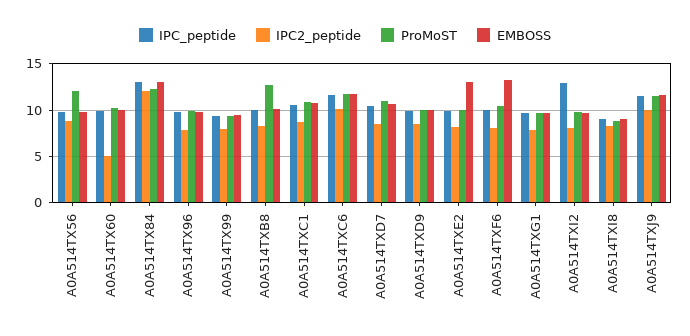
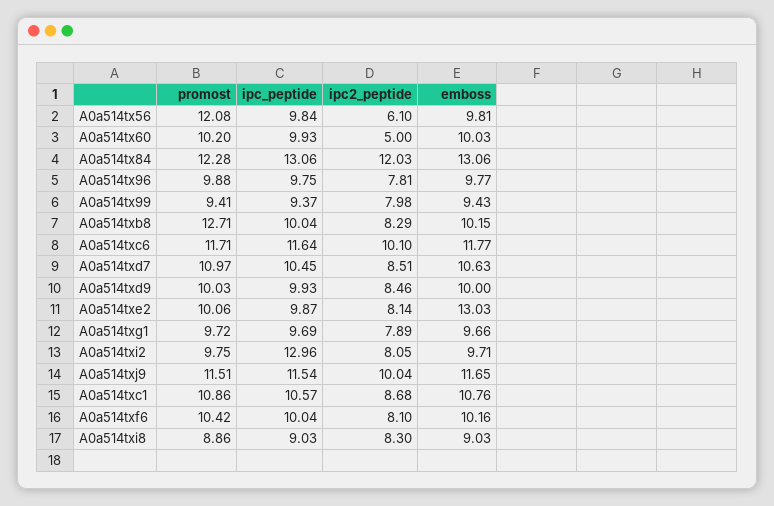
IPC2_peptide, A0A514TX56: 9 -> 6.1
EMBOSS, A0A514TXF6: 13 -> 10.16

